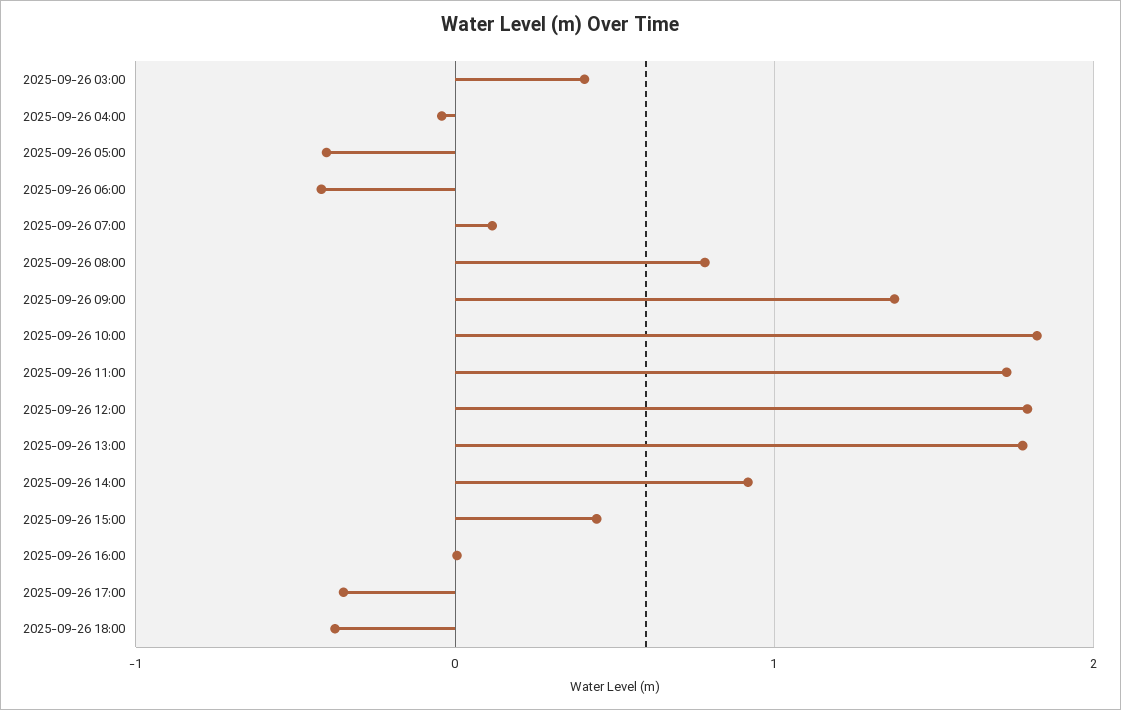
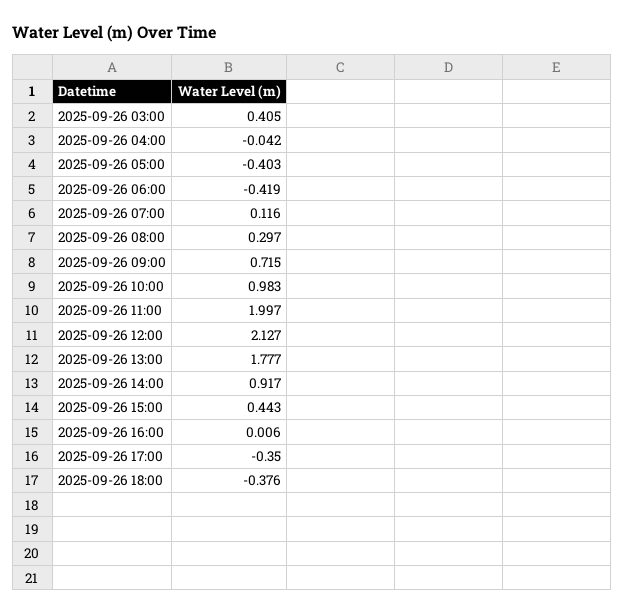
2025-09-26 08:00: 0.8 -> 0.297
2025-09-26 09:00: 1.4 -> 0.715
2025-09-26 10:00: 1.8 -> 0.983
2025-09-26 11:00: 1.7 -> 1.997
2025-09-26 12:00: 1.8 -> 2.127

